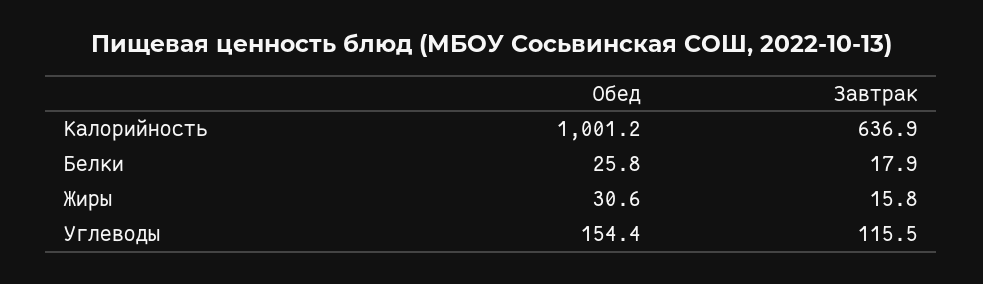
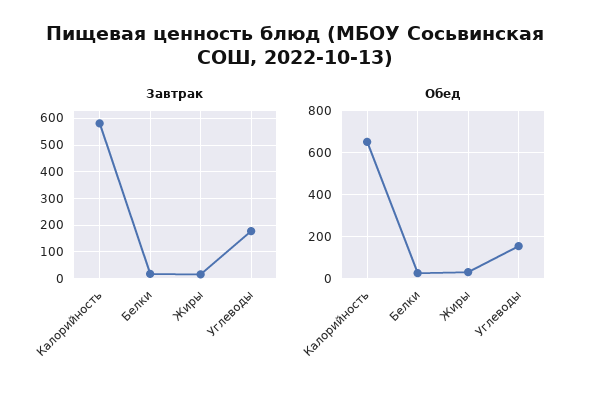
Обед, Калорийность: 1001.2 -> 650
Завтрак, Калорийность: 636.9 -> 575
Завтрак, Углеводы: 115.5 -> 175

